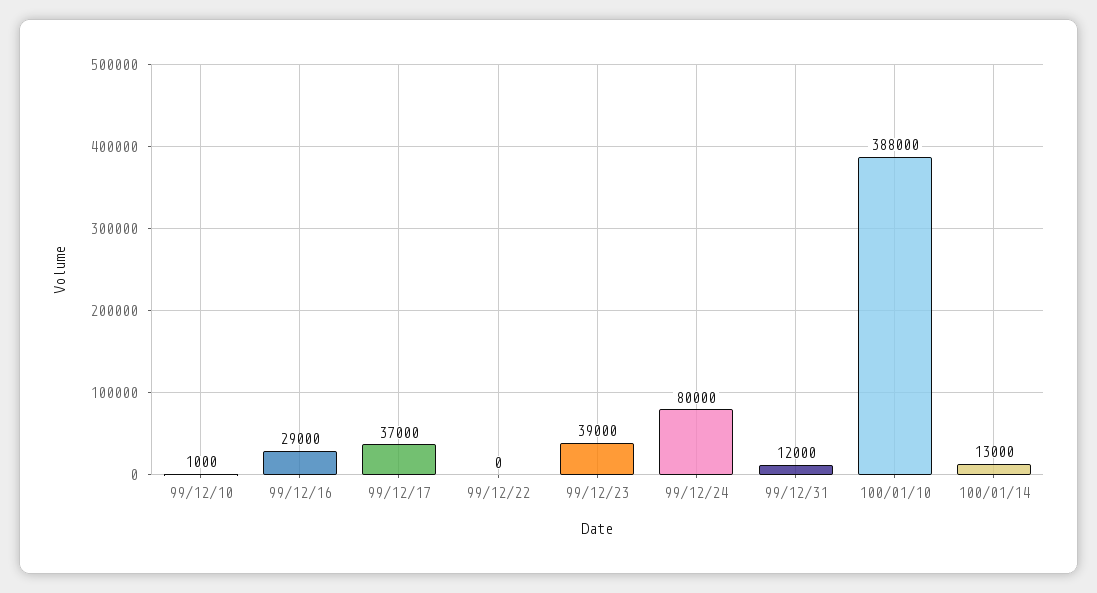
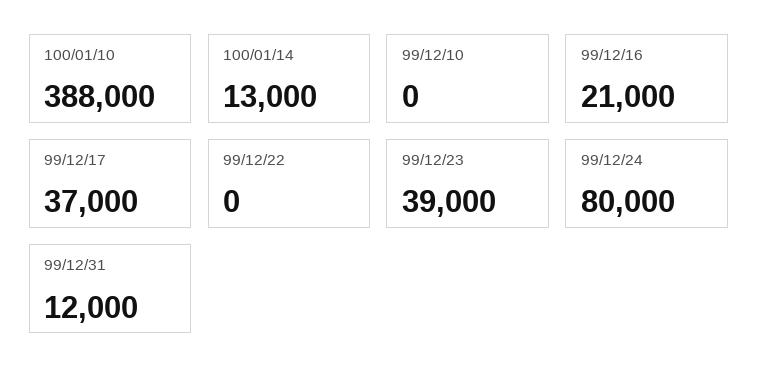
99/12/10: 1000 -> 0
99/12/16: 29000 -> 21000

